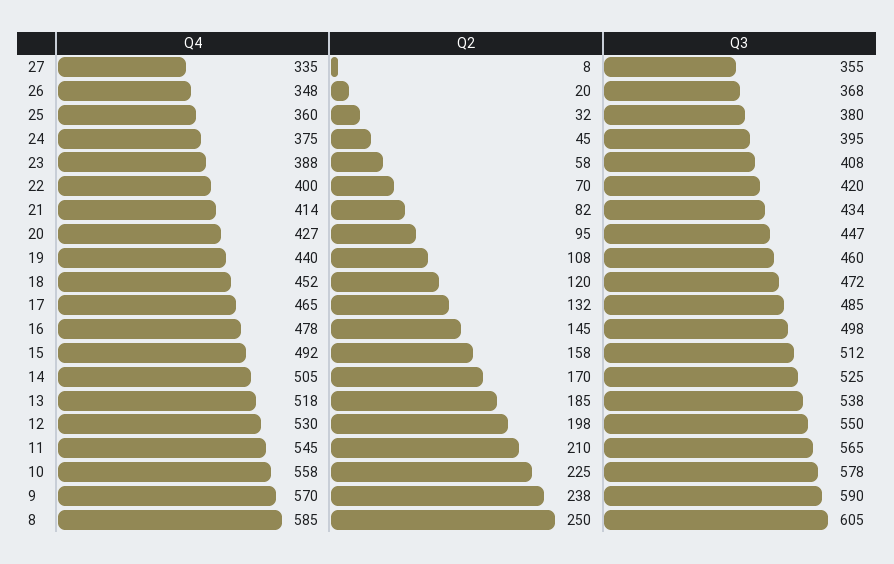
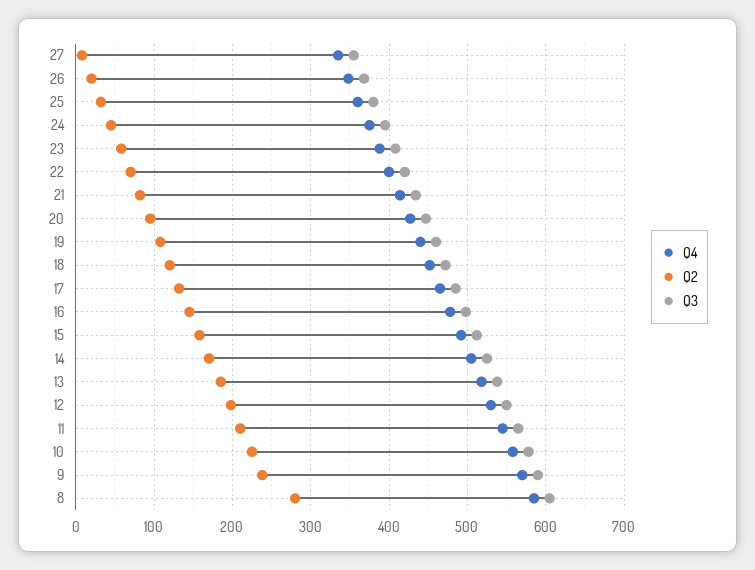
Q2, 8: 250 -> 280

